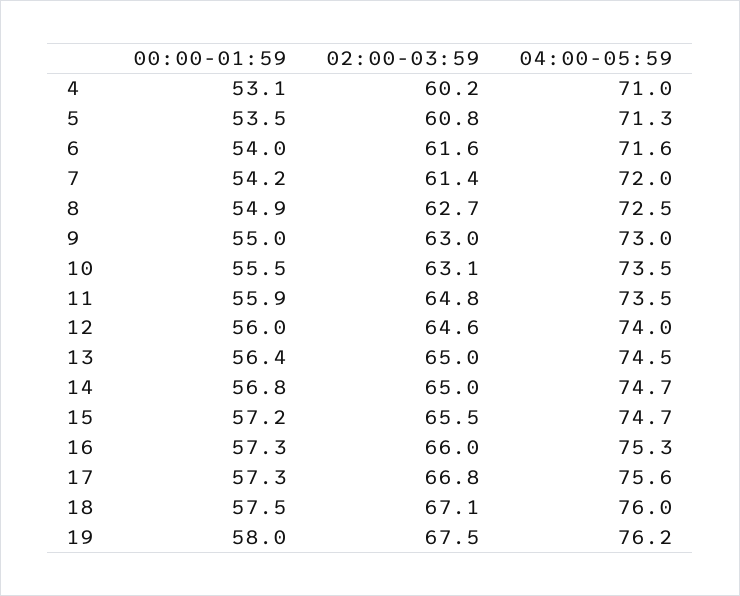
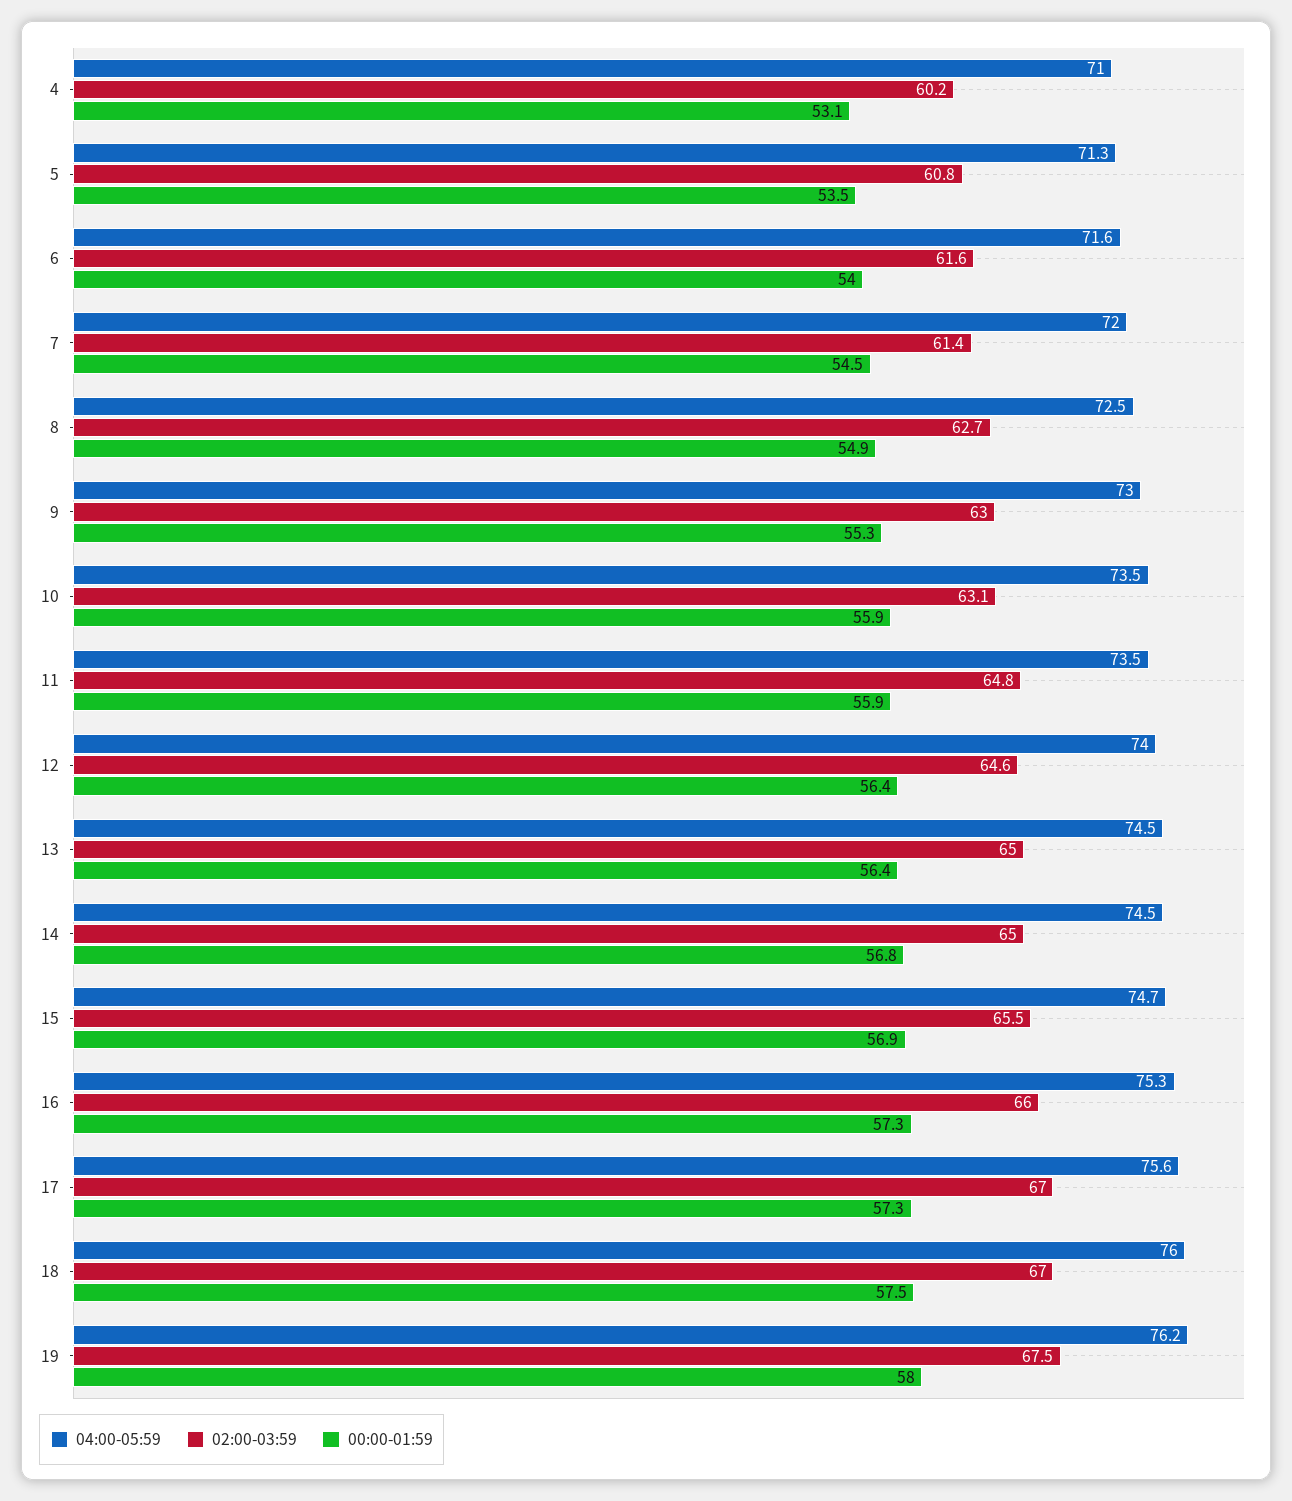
00:00-01:59, 7: 54.2 -> 54.5
00:00-01:59, 9: 55 -> 55.3
00:00-01:59, 10: 55.5 -> 55.9
00:00-01:59, 12: 56 -> 56.4
04:00-05:59, 14: 74.7 -> 74.5
00:00-01:59, 15: 57.2 -> 56.9
02:00-03:59, 17: 66.8 -> 67
02:00-03:59, 18: 67.1 -> 67

